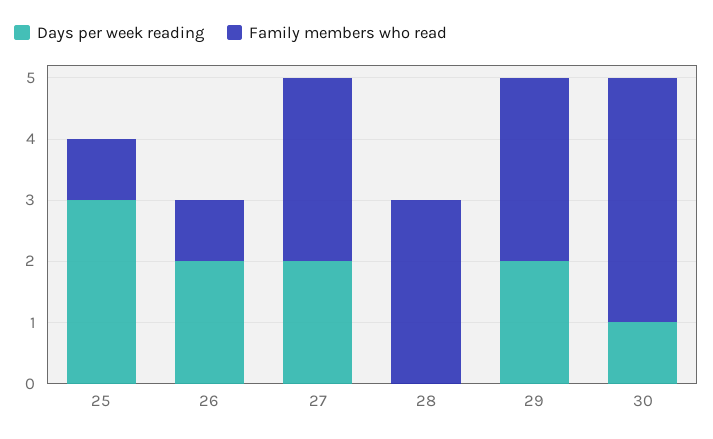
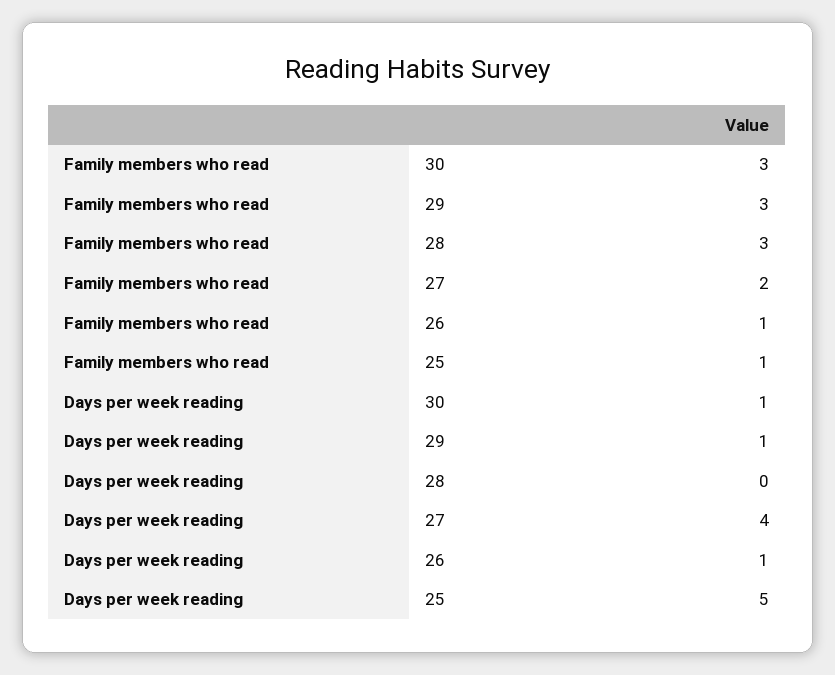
Days per week reading, 25: 3 -> 5
Days per week reading, 26: 2 -> 1
Days per week reading, 27: 2 -> 4
Family members who read, 27: 3 -> 2
Days per week reading, 29: 2 -> 1
Family members who read, 30: 4 -> 3

